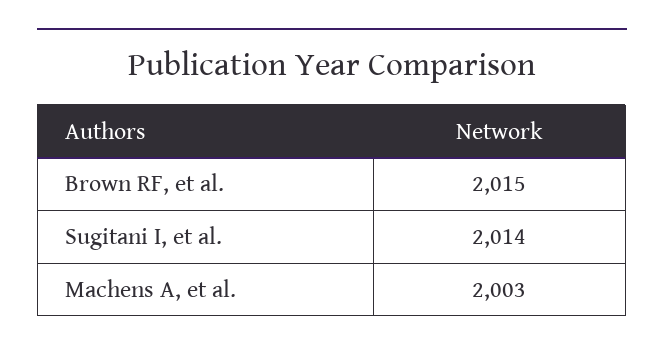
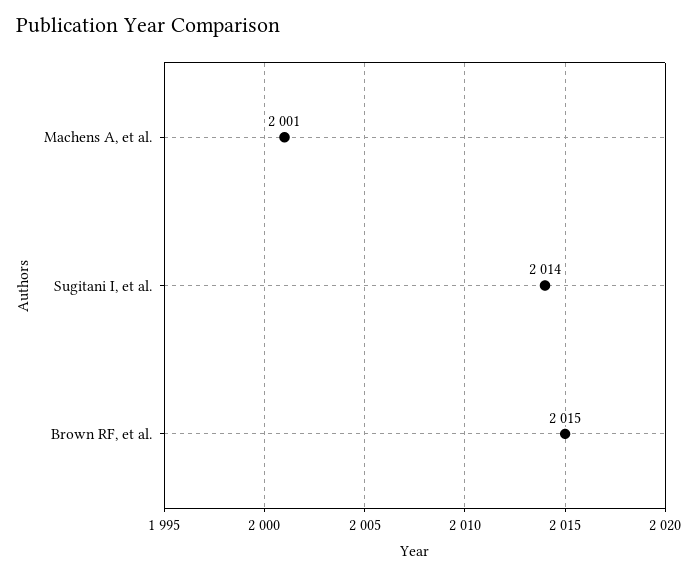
Machens A, et al.: 2003 -> 2001

